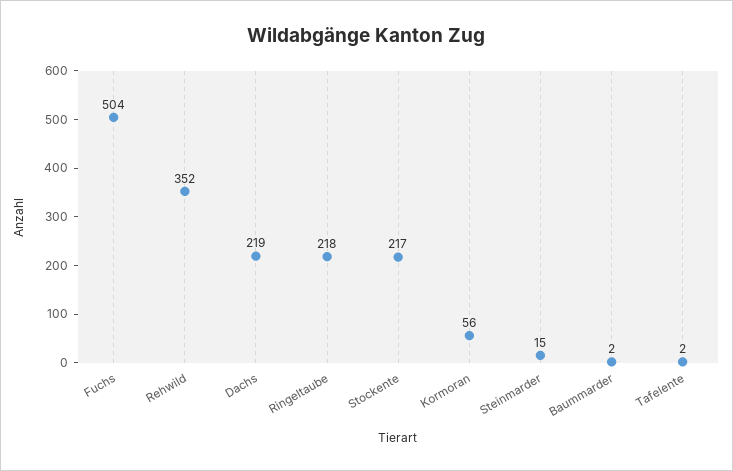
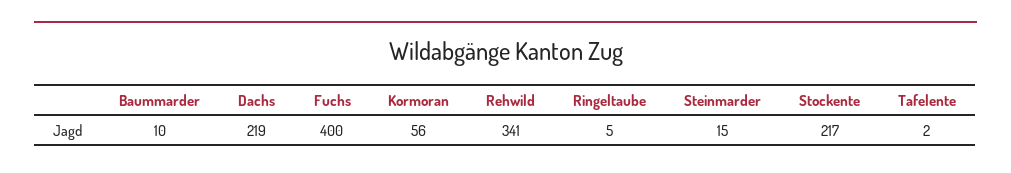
Fuchs: 504 -> 400
Rehwild: 352 -> 341
Ringeltaube: 218 -> 5
Baummarder: 2 -> 10

